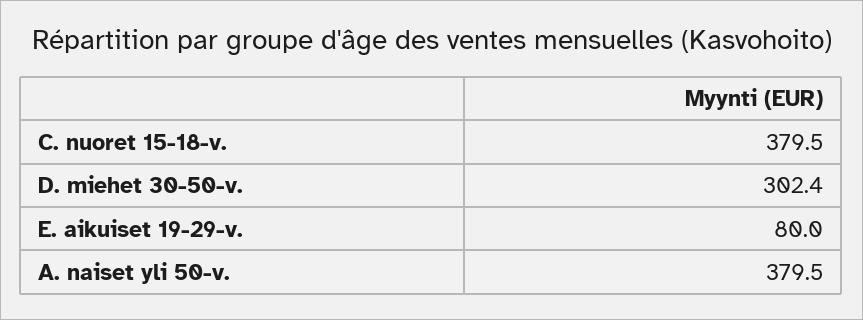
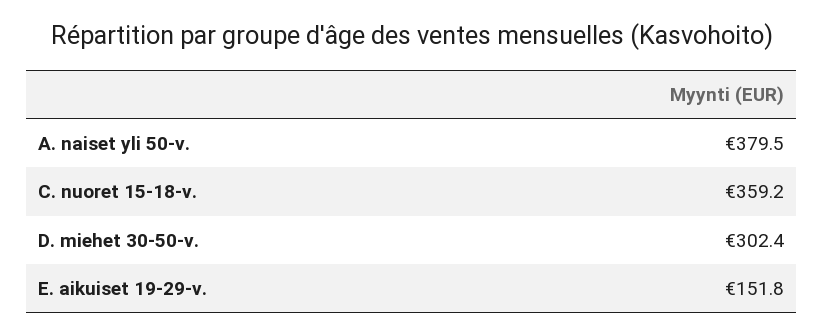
C. nuoret 15-18-v.: 379.5 -> 359.2
E. aikuiset 19-29-v.: 80 -> 151.8

